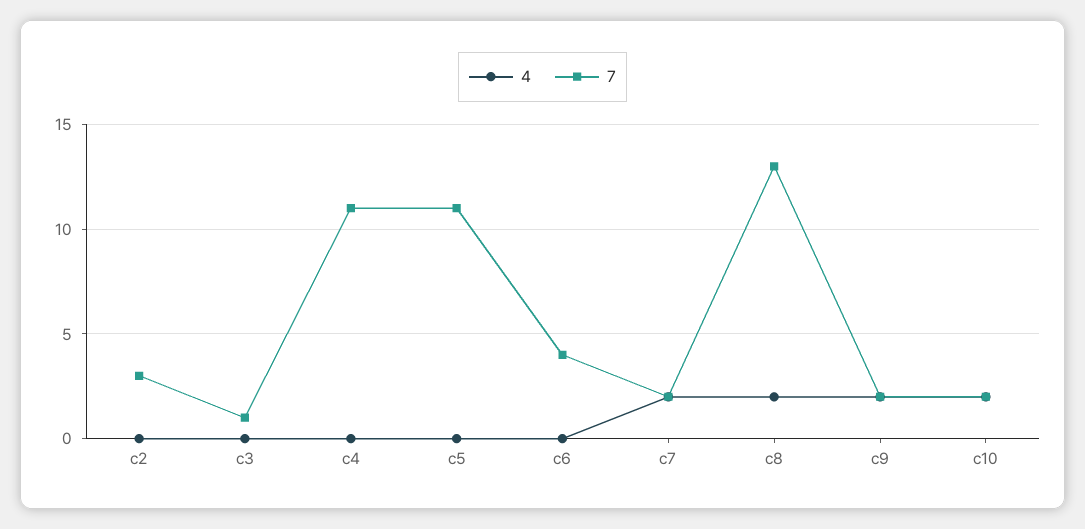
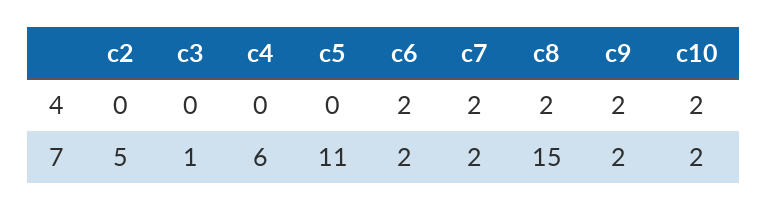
7, c2: 3 -> 5
7, c4: 11 -> 6
4, c6: 0 -> 2
7, c6: 4 -> 2
7, c8: 13 -> 15

